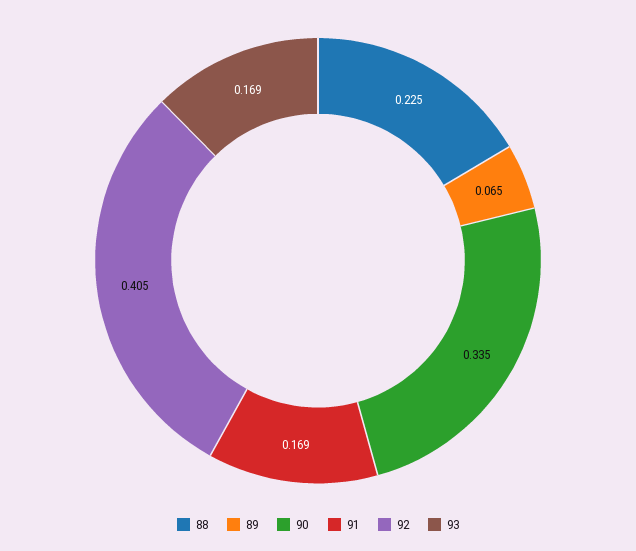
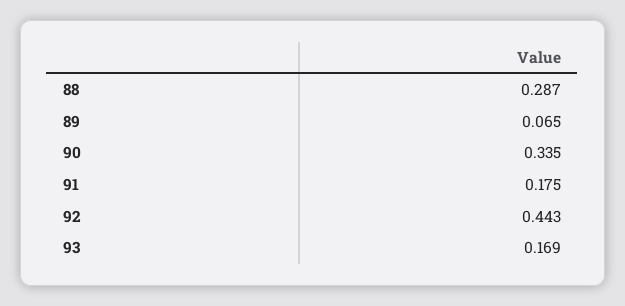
88: 0.225 -> 0.287
91: 0.169 -> 0.175
92: 0.405 -> 0.443

